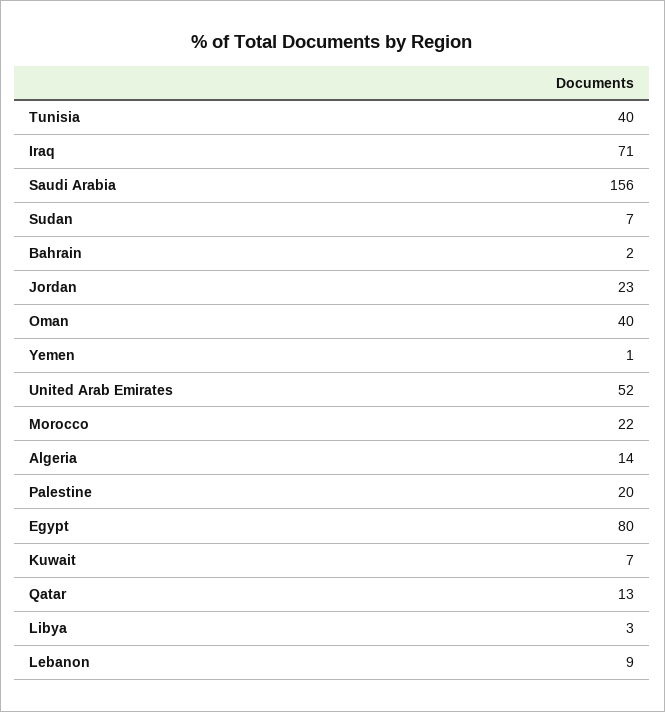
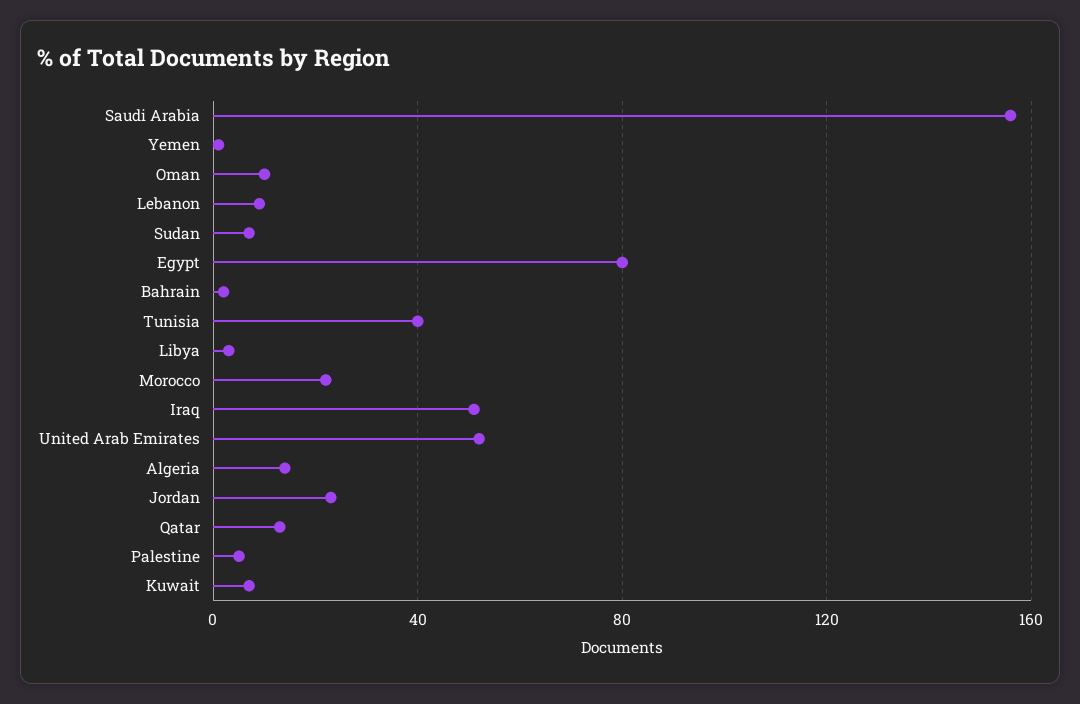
Iraq: 71 -> 50
Oman: 40 -> 10
Palestine: 20 -> 5

